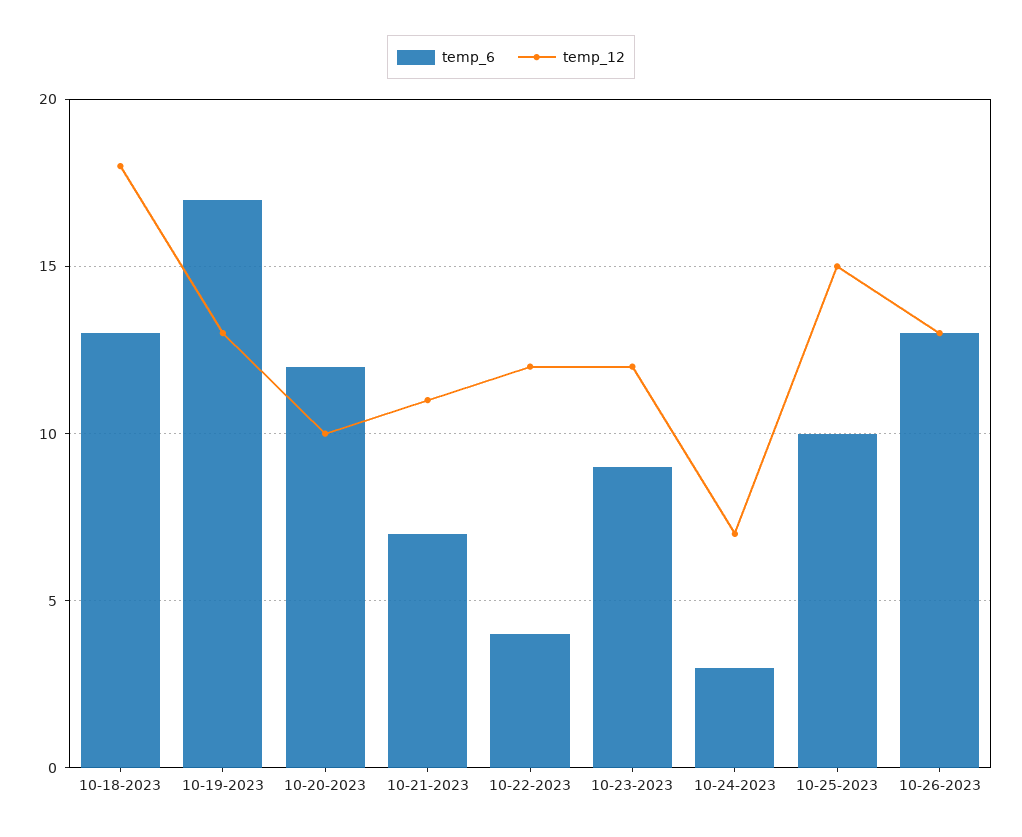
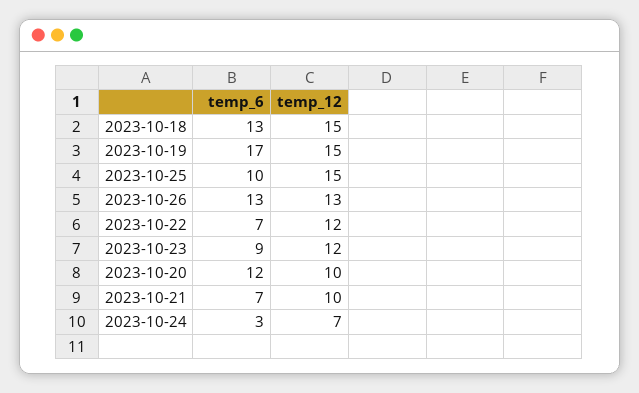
temp_12, 10-18-2023: 18 -> 15
temp_12, 10-19-2023: 13 -> 15
temp_12, 10-21-2023: 11 -> 10
temp_6, 10-22-2023: 4 -> 7

